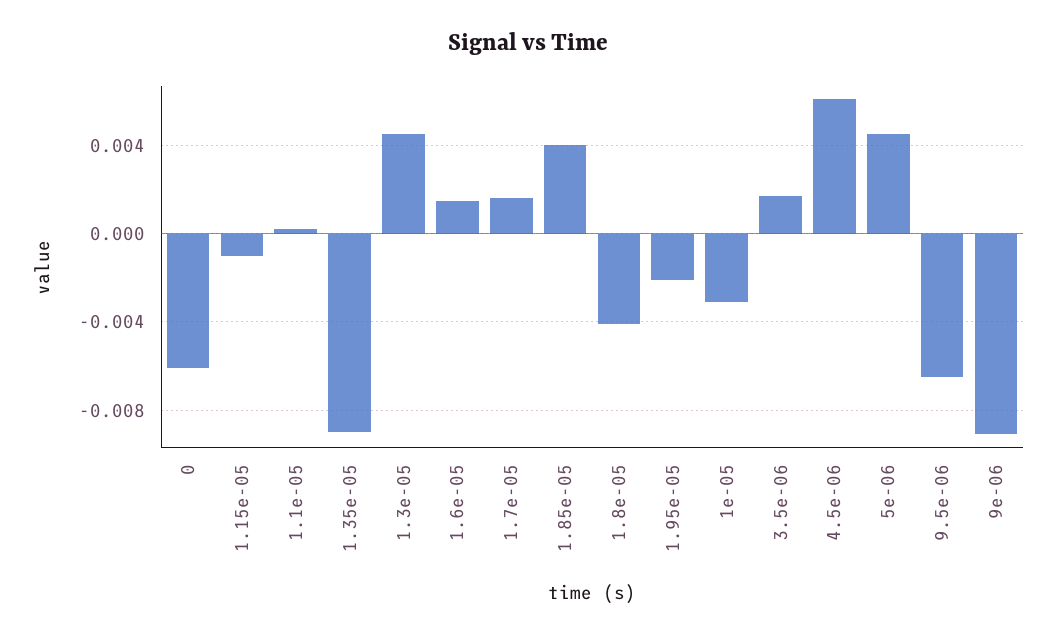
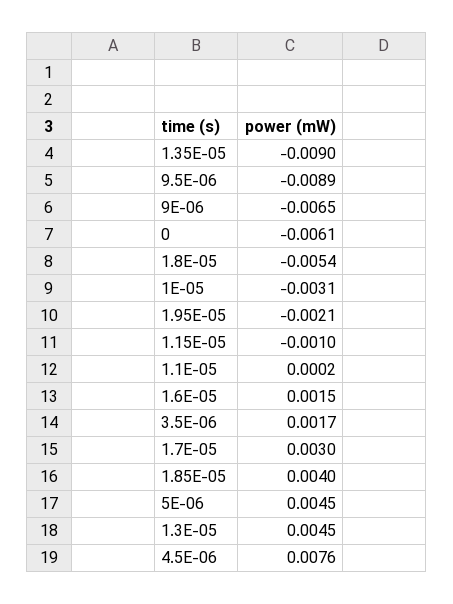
1.7e-05: 0.0015 -> 0.003
1.8e-05: -0.004 -> -0.0054
4.5e-06: 0.006 -> 0.0076
9.5e-06: -0.0065 -> -0.0089
9e-06: -0.009 -> -0.0065

